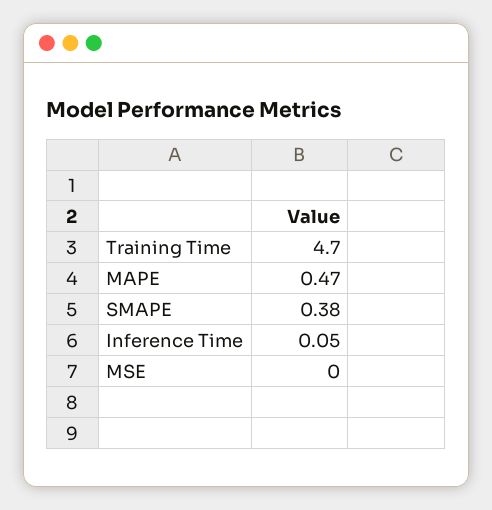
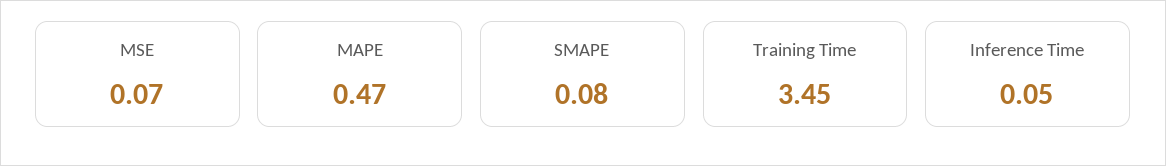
Training Time: 4.7 -> 3.45
SMAPE: 0.38 -> 0.08
MSE: 0 -> 0.07

